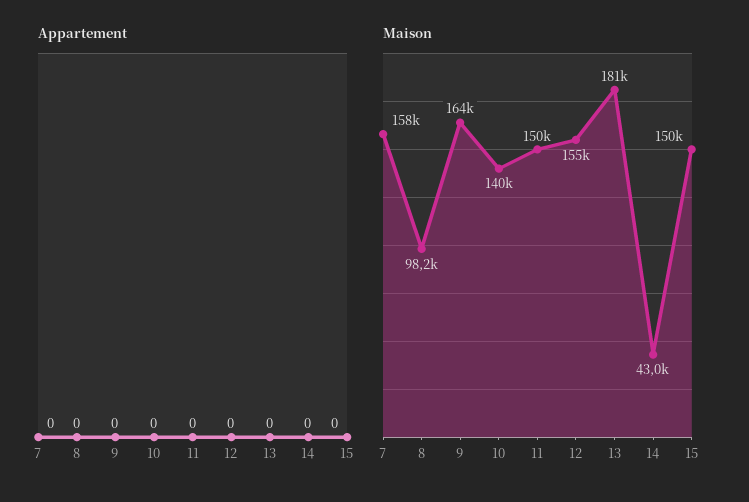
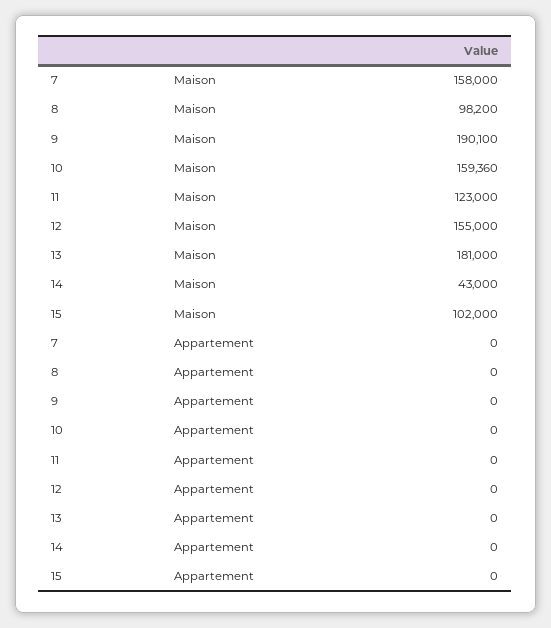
Maison, 9: 164000 -> 190100
Maison, 10: 140000 -> 159360
Maison, 11: 150000 -> 123000
Maison, 15: 150000 -> 102000

